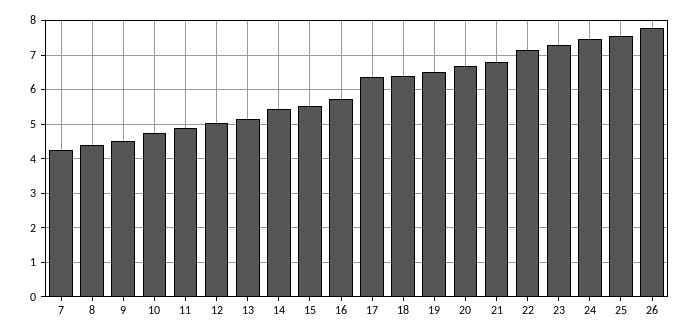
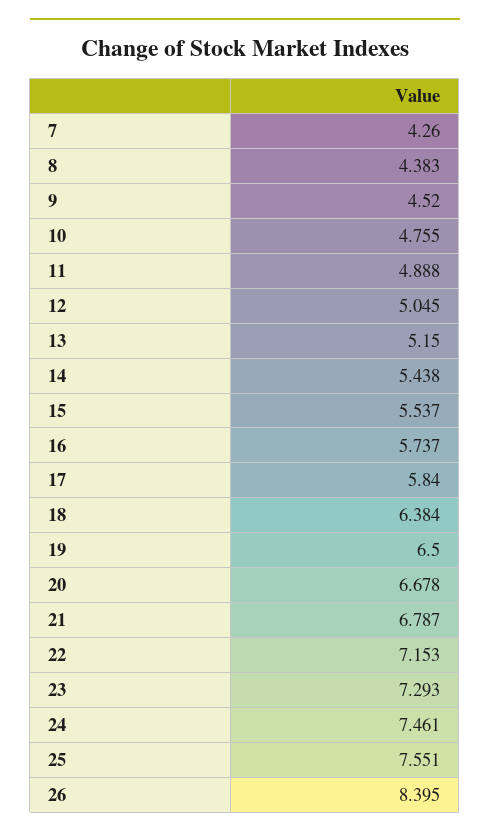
17: 6.4 -> 5.84
26: 7.8 -> 8.395

